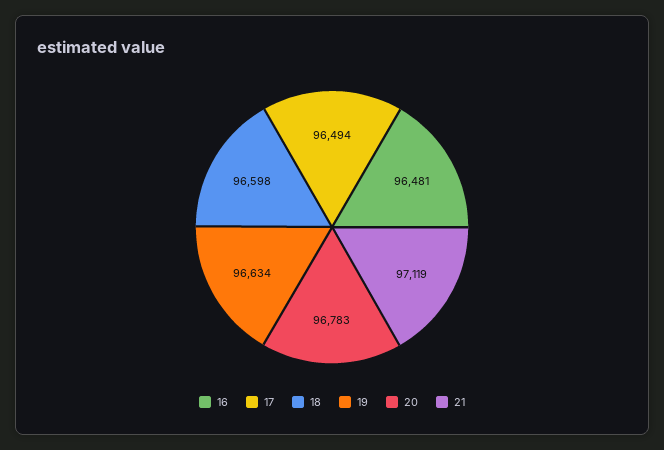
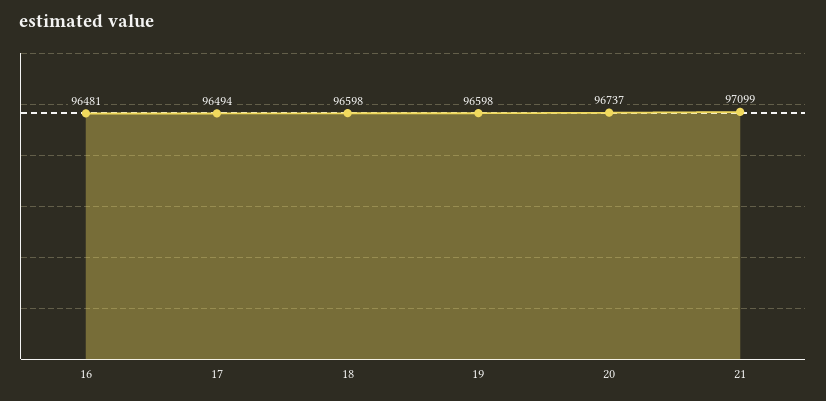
19: 96634 -> 96598
20: 96783 -> 96737
21: 97119 -> 97099

